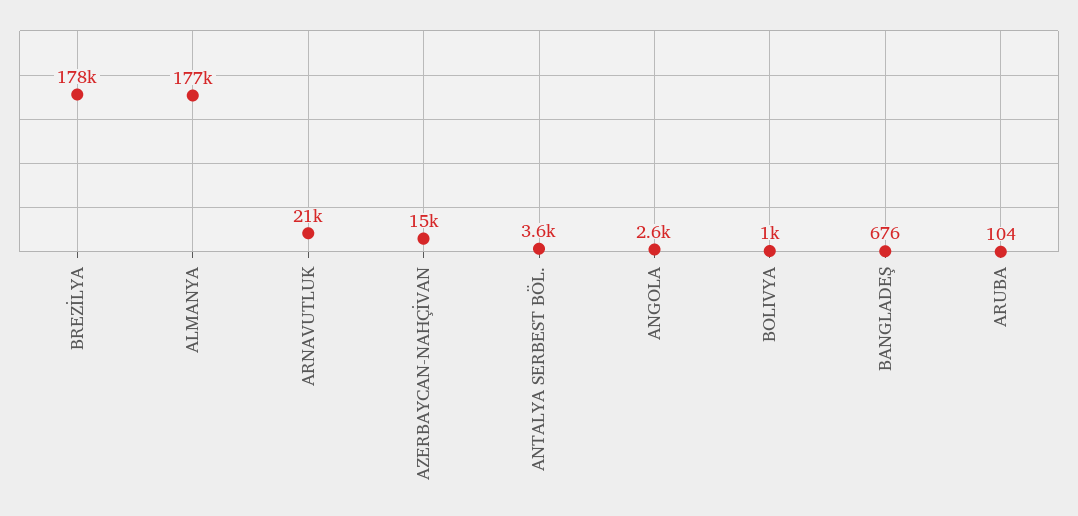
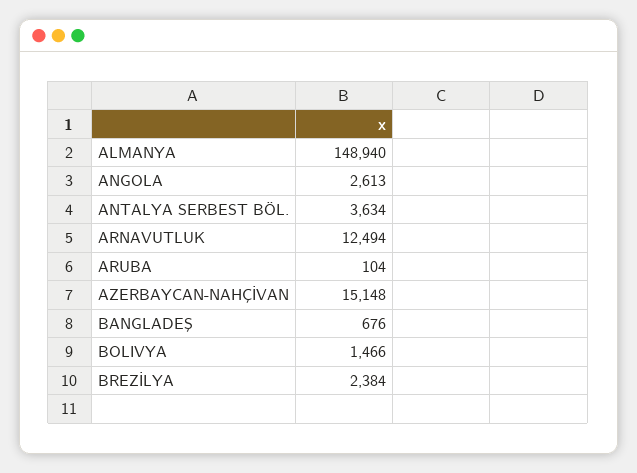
BREZİLYA: 178000 -> 2384
ALMANYA: 177000 -> 148940
ARNAVUTLUK: 21000 -> 12494
BOLIVYA: 1000 -> 1466

